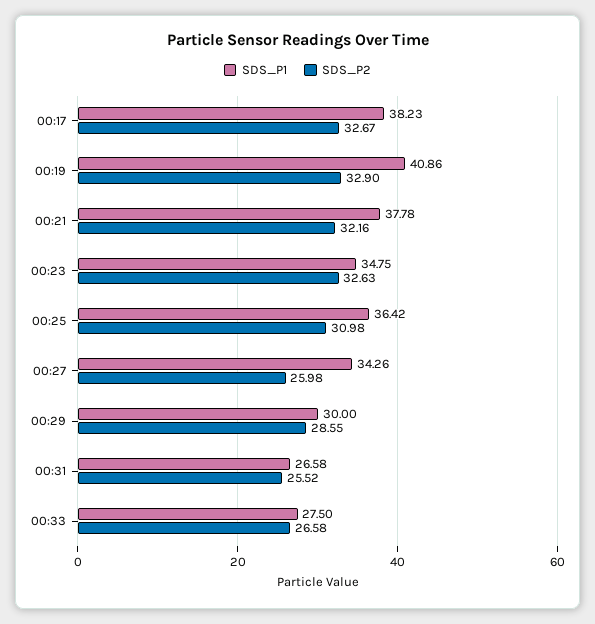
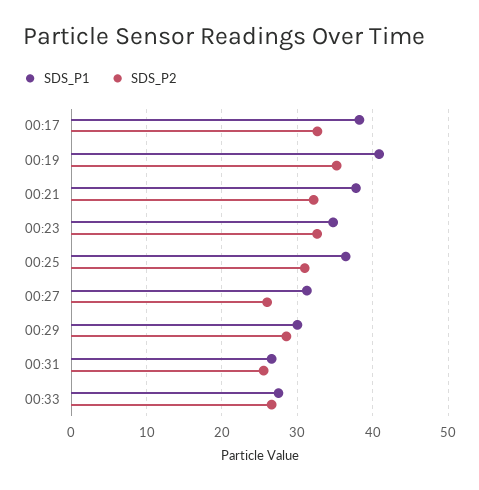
SDS_P2, 00:19: 32.9 -> 35
SDS_P1, 00:27: 34.26 -> 31

